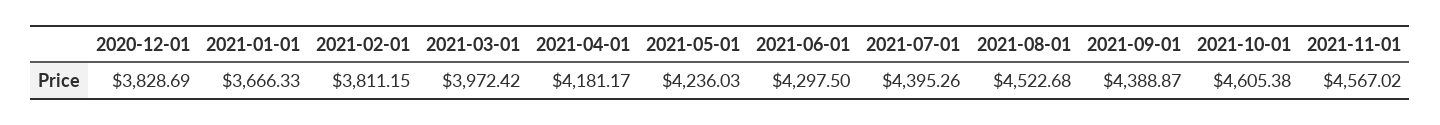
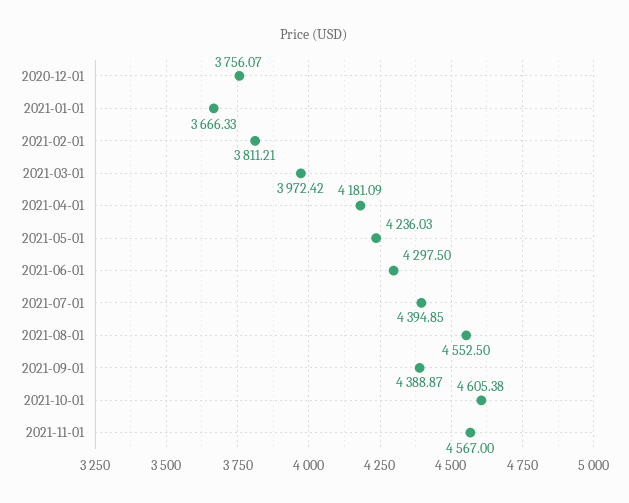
2020-12-01: 3828.69 -> 3756.07
2021-02-01: 3811.15 -> 3811.21
2021-04-01: 4181.17 -> 4181.09
2021-07-01: 4395.26 -> 4394.85
2021-08-01: 4522.68 -> 4552.5
2021-11-01: 4567.02 -> 4567

